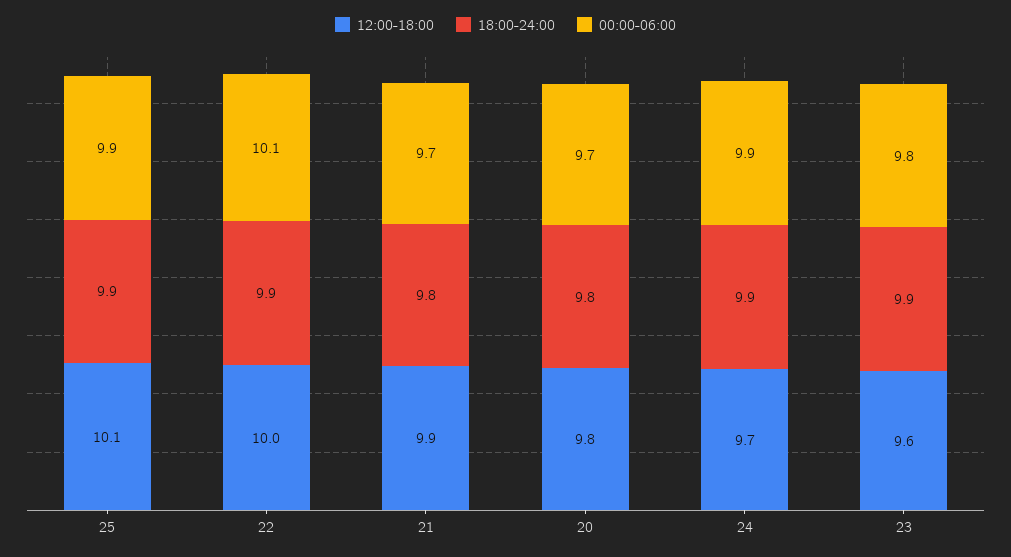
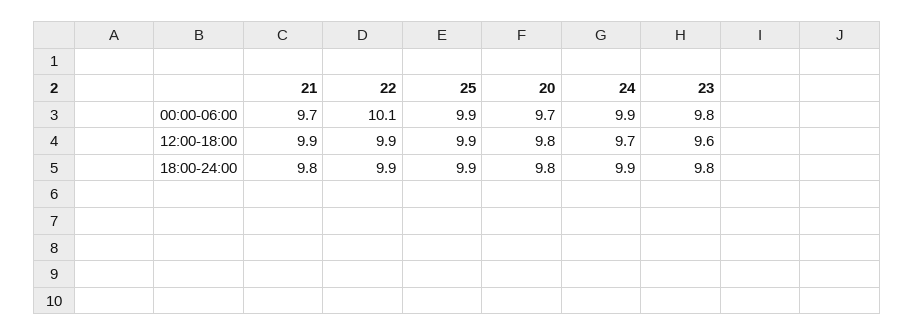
12:00-18:00, 25: 10.1 -> 9.9
12:00-18:00, 22: 10 -> 9.9
18:00-24:00, 23: 9.9 -> 9.8

